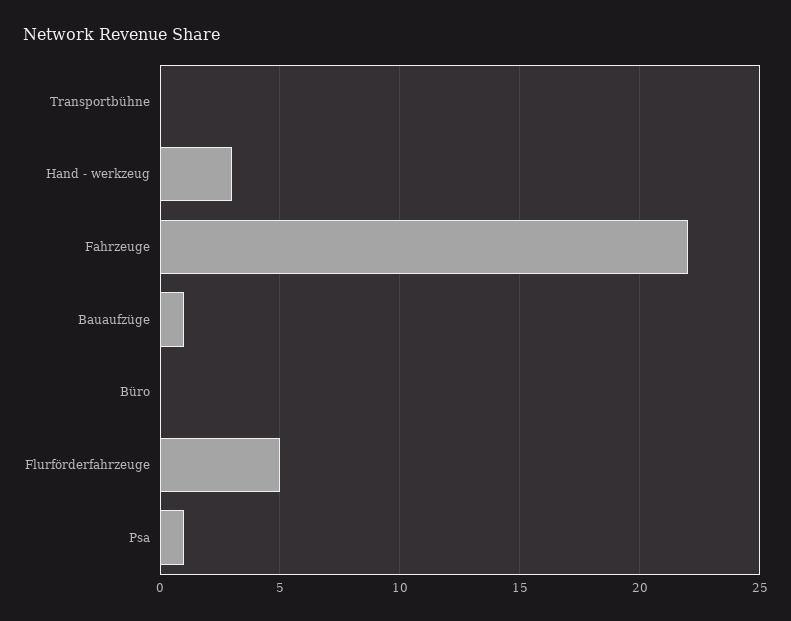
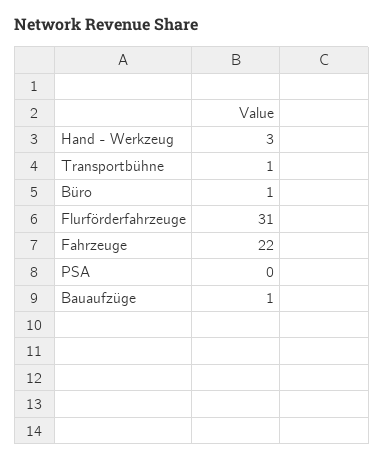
Transportbühne: 0 -> 1
Büro: 0 -> 1
Flurförderfahrzeuge: 5 -> 31
Psa: 1 -> 0

